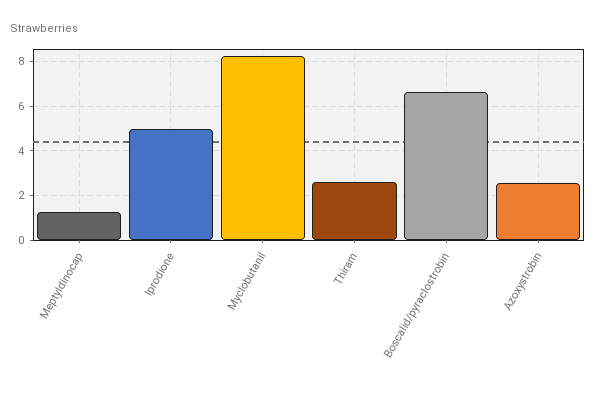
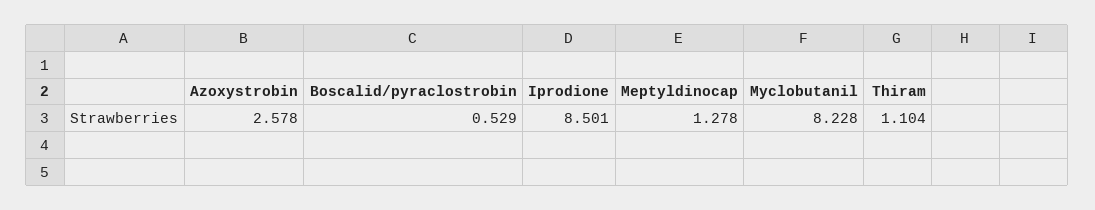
Iprodione: 5 -> 8.501
Thiram: 2.5 -> 1.104
Boscalid/pyraclostrobin: 6.5 -> 0.529

